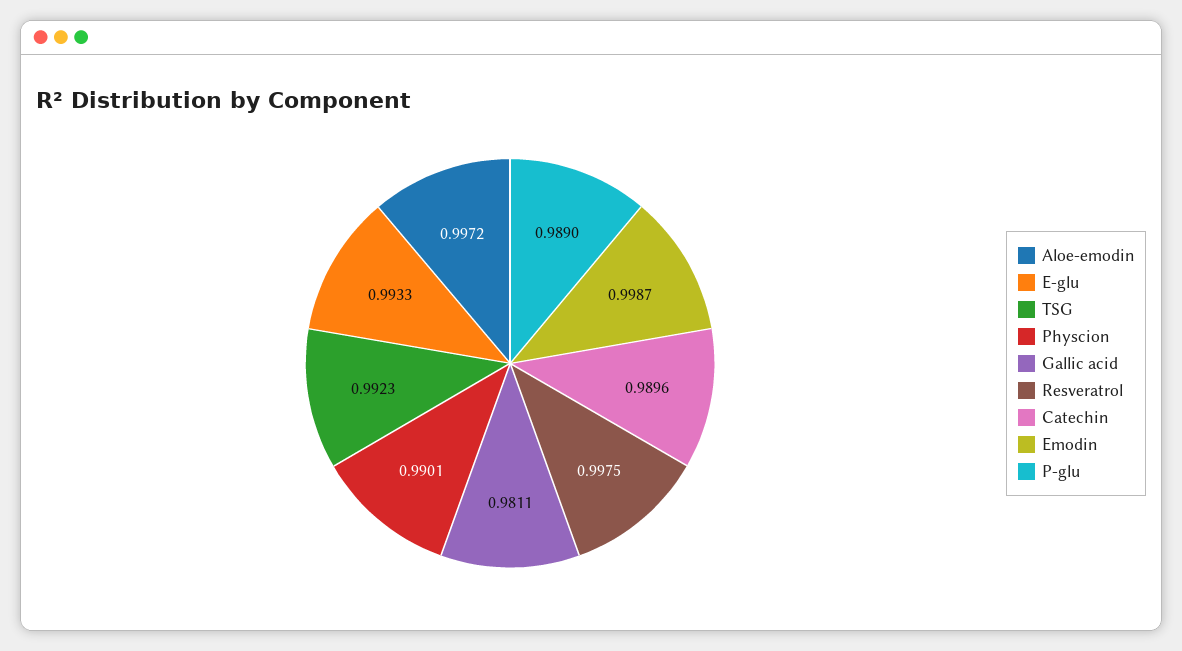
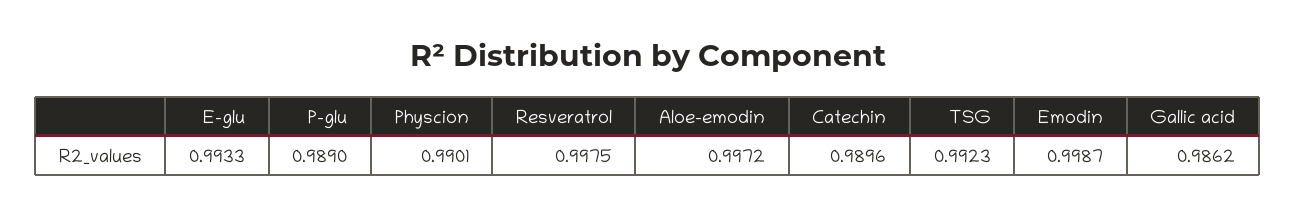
Gallic acid: 0.9811 -> 0.9862

